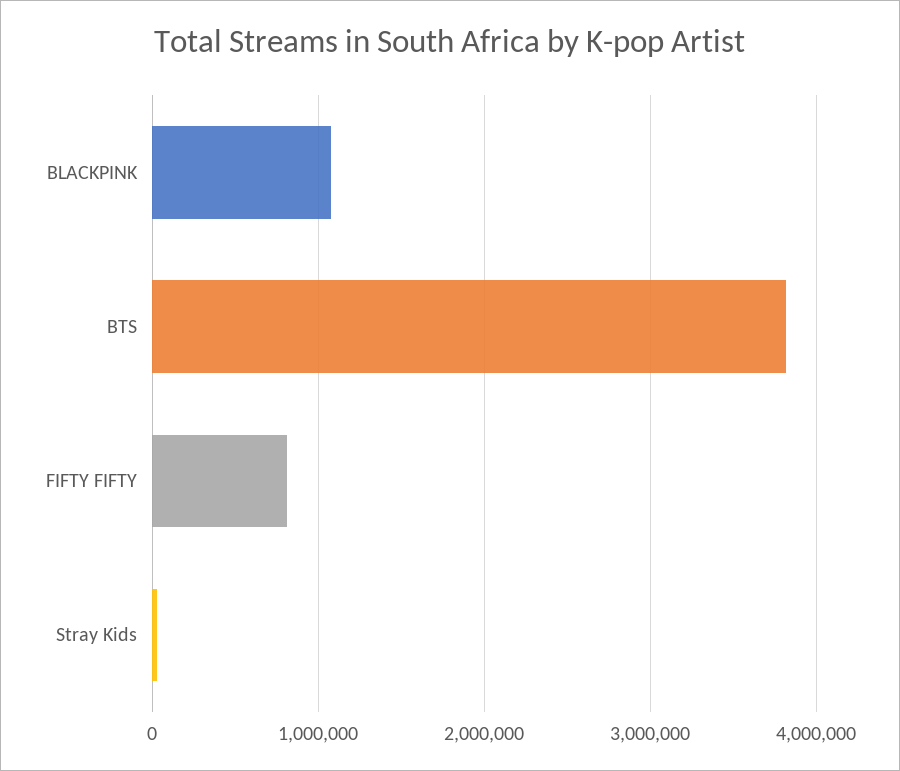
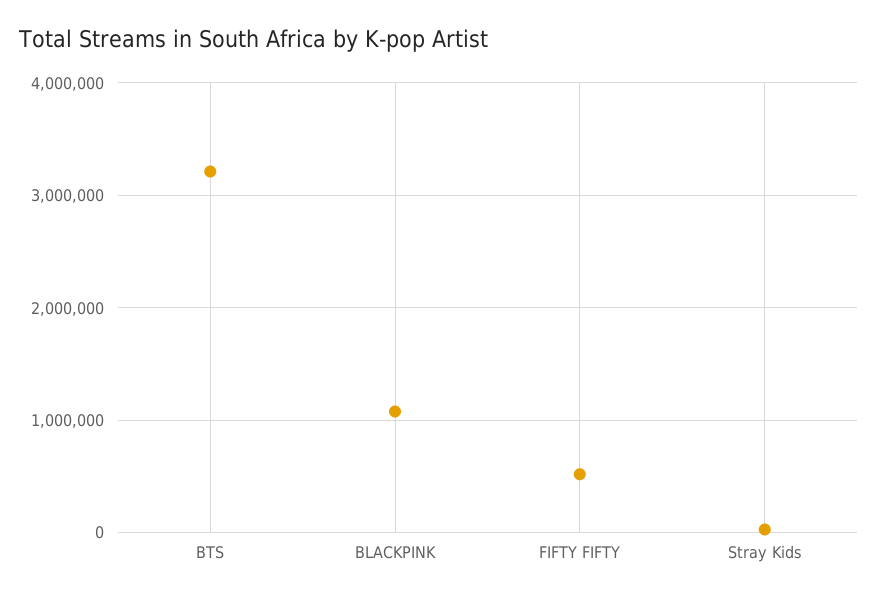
BTS: 3800000 -> 3200000
FIFTY FIFTY: 800000 -> 500000

